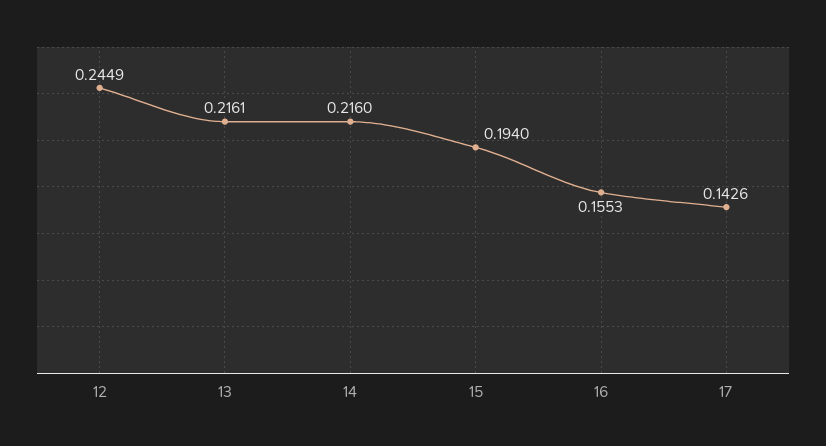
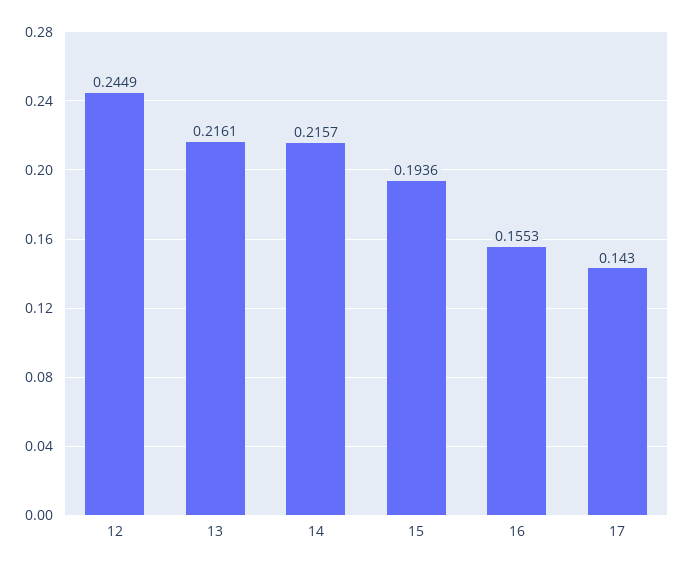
14: 0.216 -> 0.2157
15: 0.194 -> 0.1936
17: 0.1426 -> 0.143

